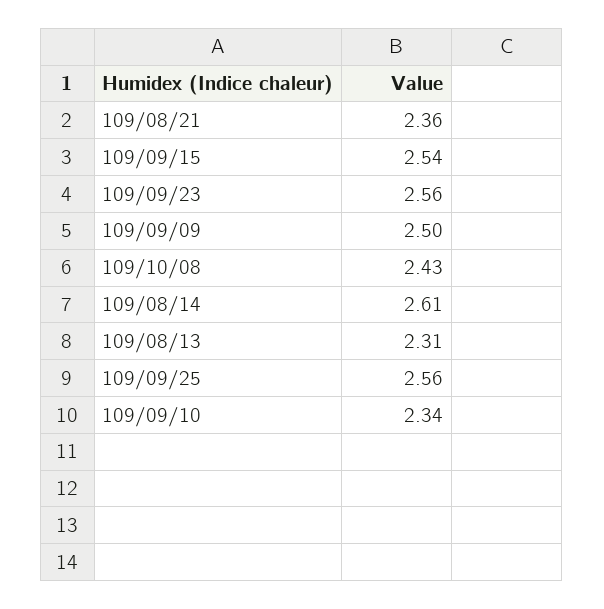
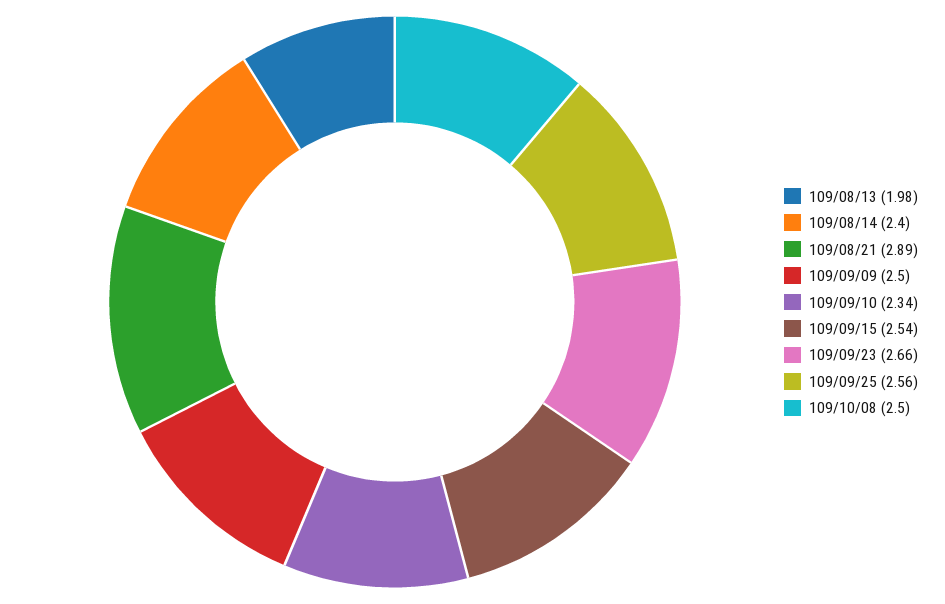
109/08/21: 2.36 -> 2.89
109/09/23: 2.56 -> 2.66
109/10/08: 2.43 -> 2.5
109/08/14: 2.61 -> 2.4
109/08/13: 2.31 -> 1.98

